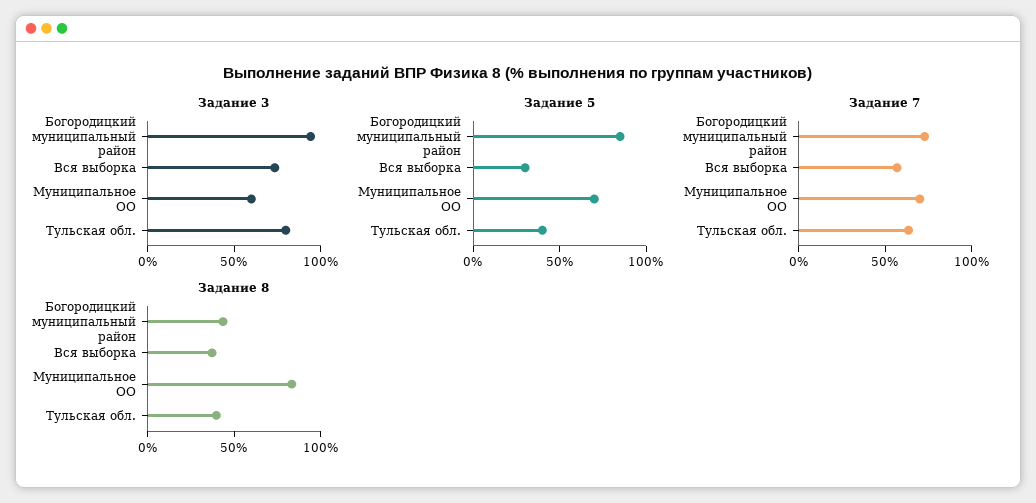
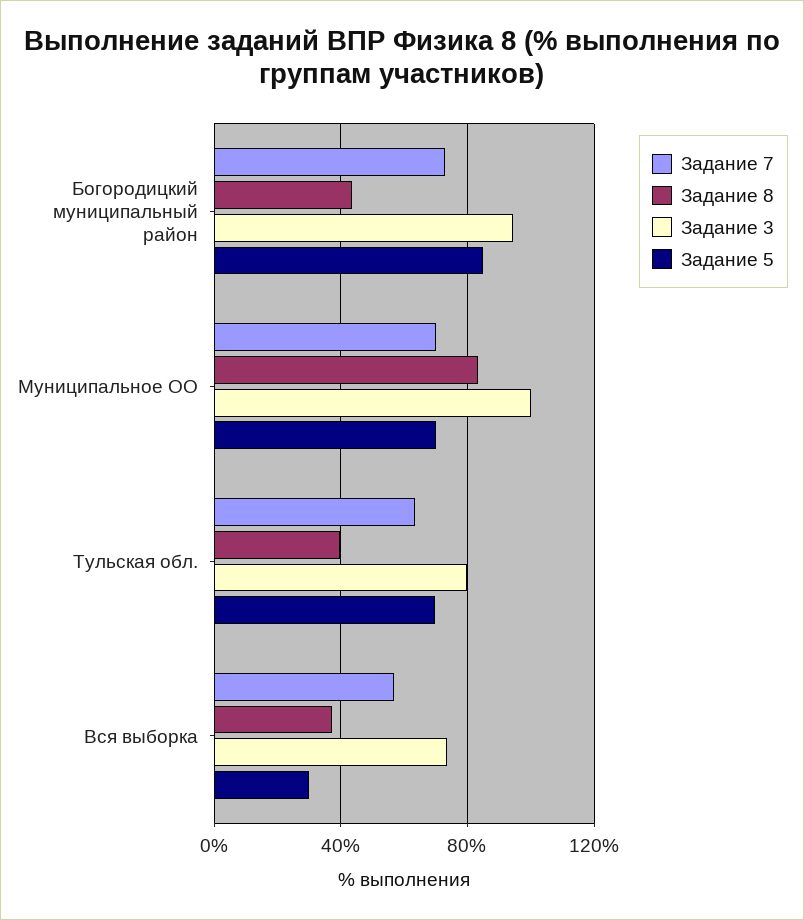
Задание 3, Муниципальное ОО: 60 -> 100
Задание 5, Тульская обл.: 40 -> 70

